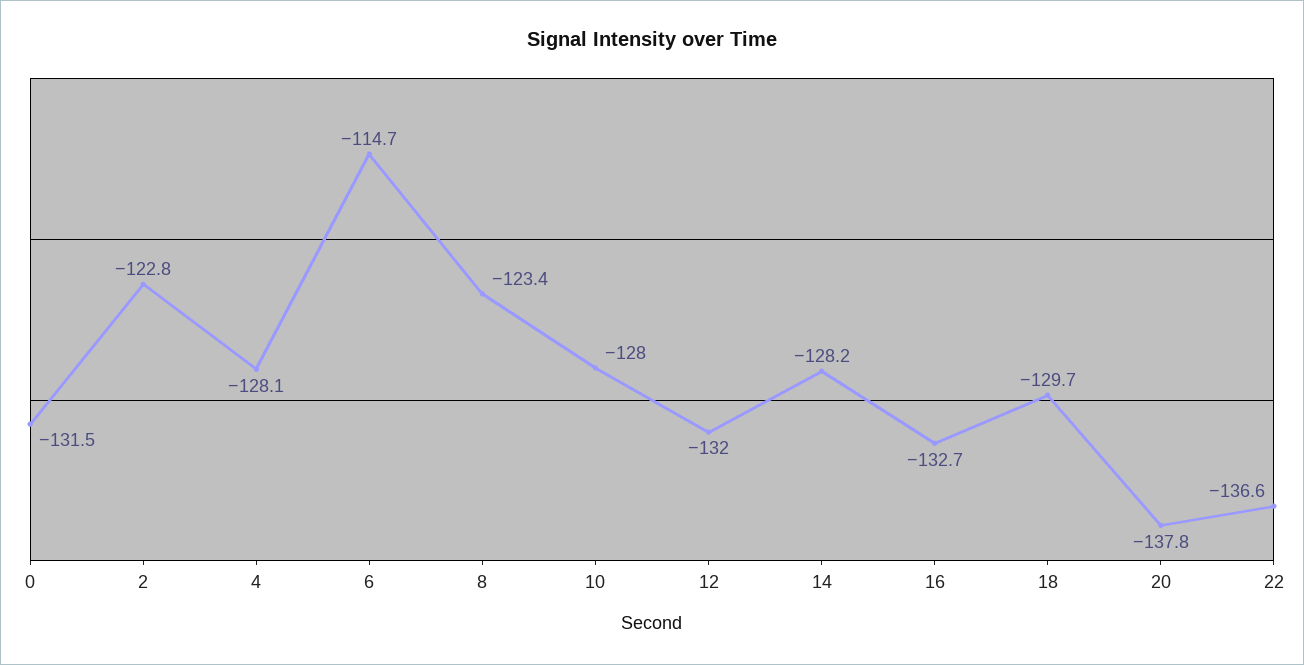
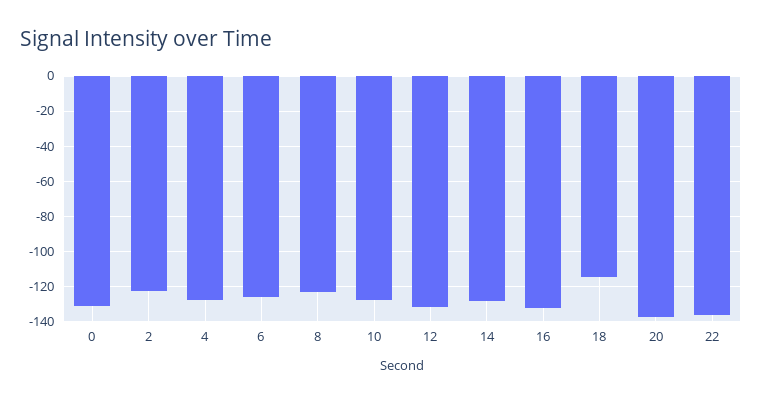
6: -114.7 -> -125
18: -129.7 -> -115

